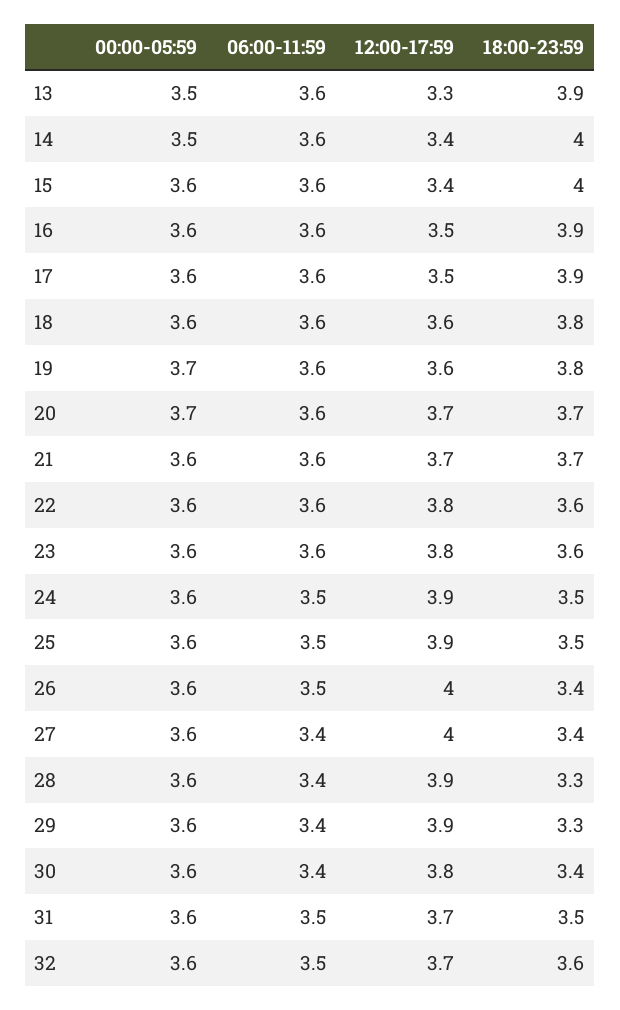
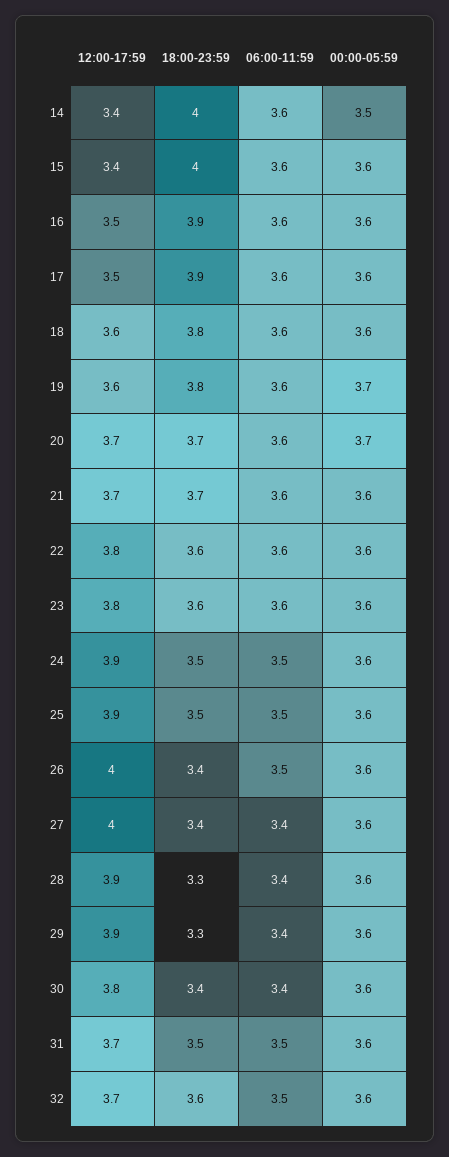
00:00-05:59, 13: 3.5 -> none
06:00-11:59, 13: 3.6 -> none
12:00-17:59, 13: 3.3 -> none
18:00-23:59, 13: 3.9 -> none

